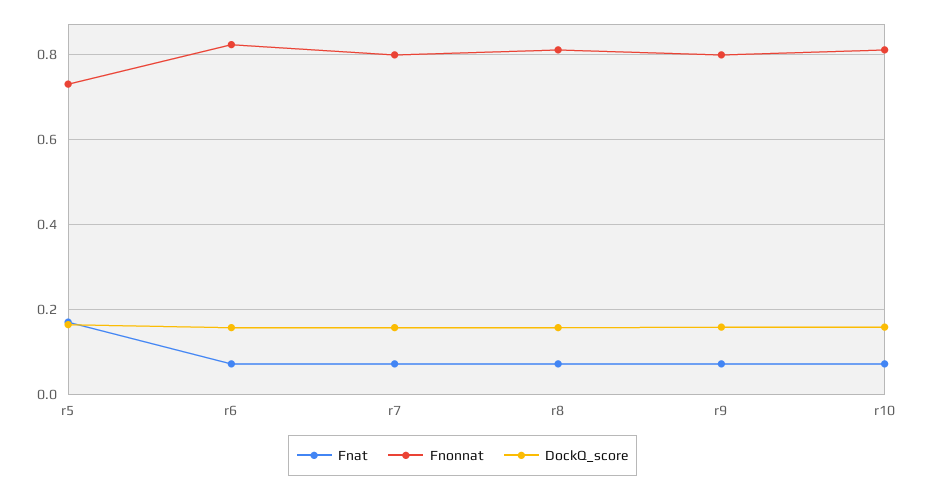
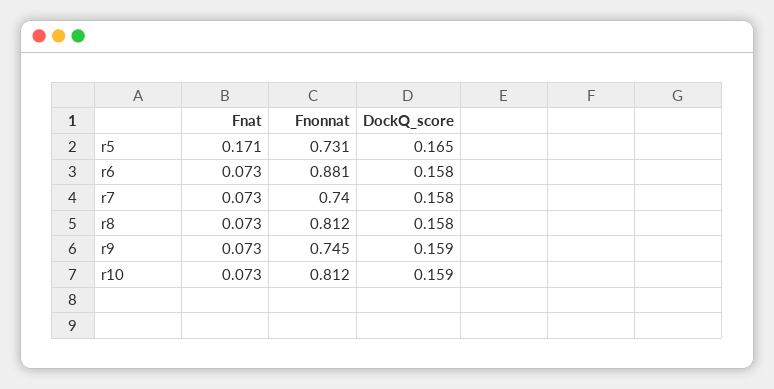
Fnonnat, r6: 0.82 -> 0.881
Fnonnat, r7: 0.8 -> 0.74
Fnonnat, r9: 0.8 -> 0.745

